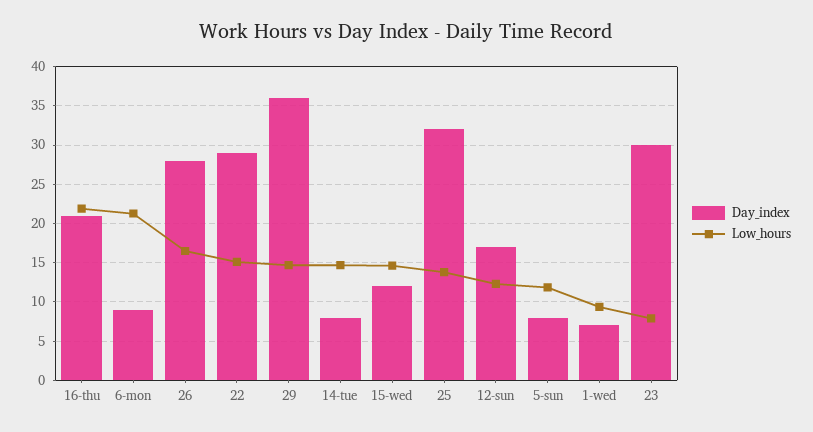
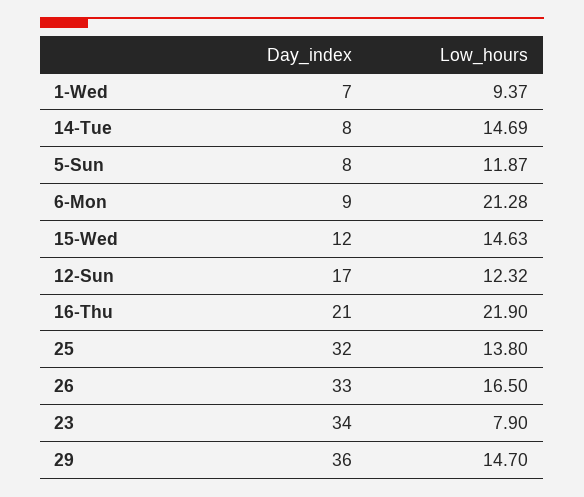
Day_index, 26: 28 -> 33
Day_index, 22: 29 -> none
Low_hours, 22: 15 -> none
Day_index, 23: 30 -> 34

